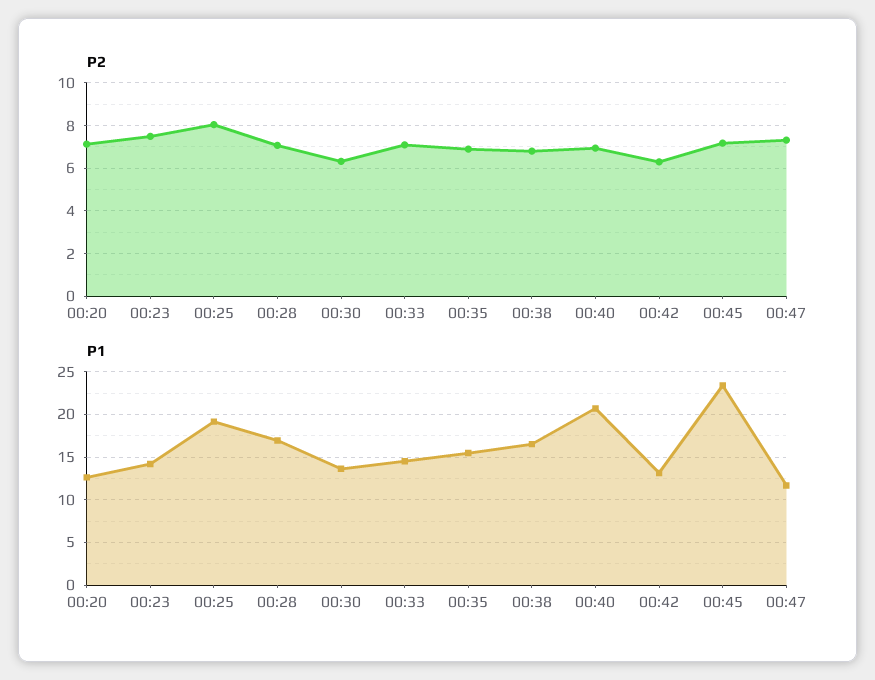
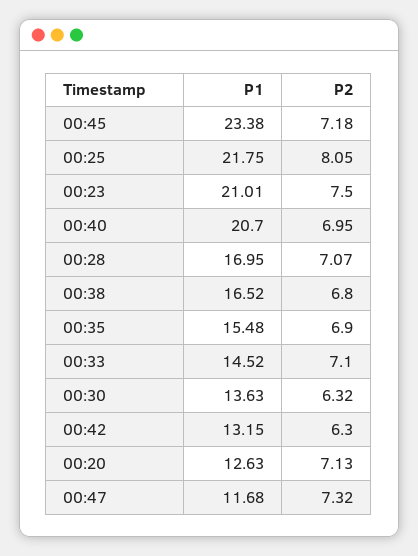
P1, 00:23: 14 -> 21.01
P1, 00:25: 19 -> 21.75

